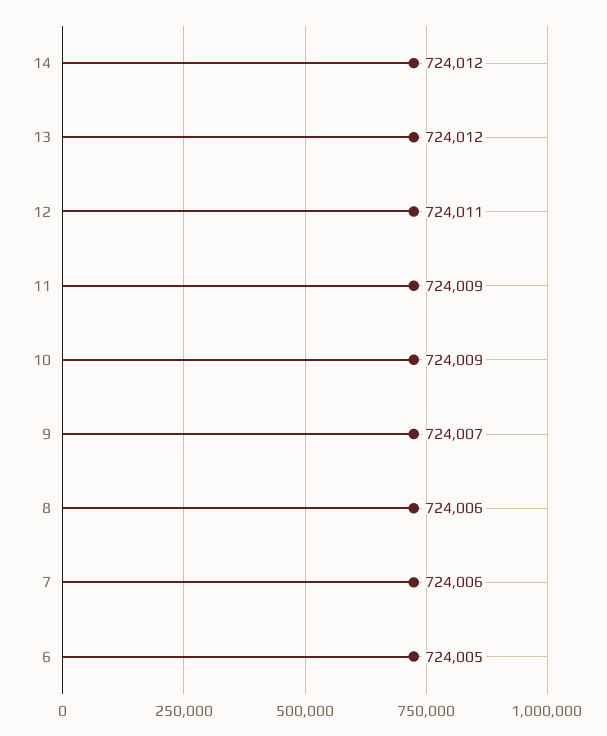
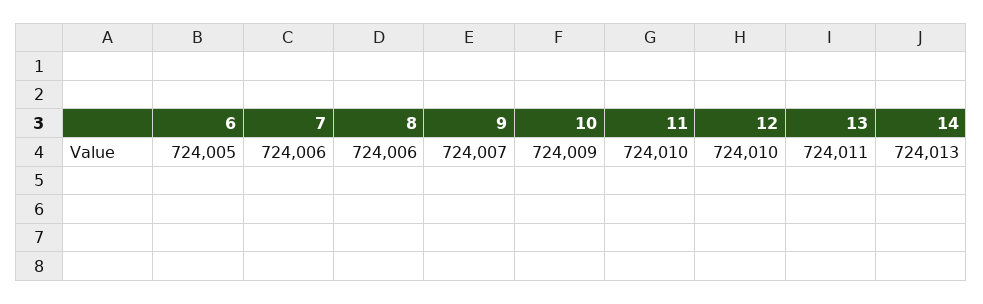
14: 724012 -> 724013
13: 724012 -> 724011
12: 724011 -> 724010
11: 724009 -> 724010

